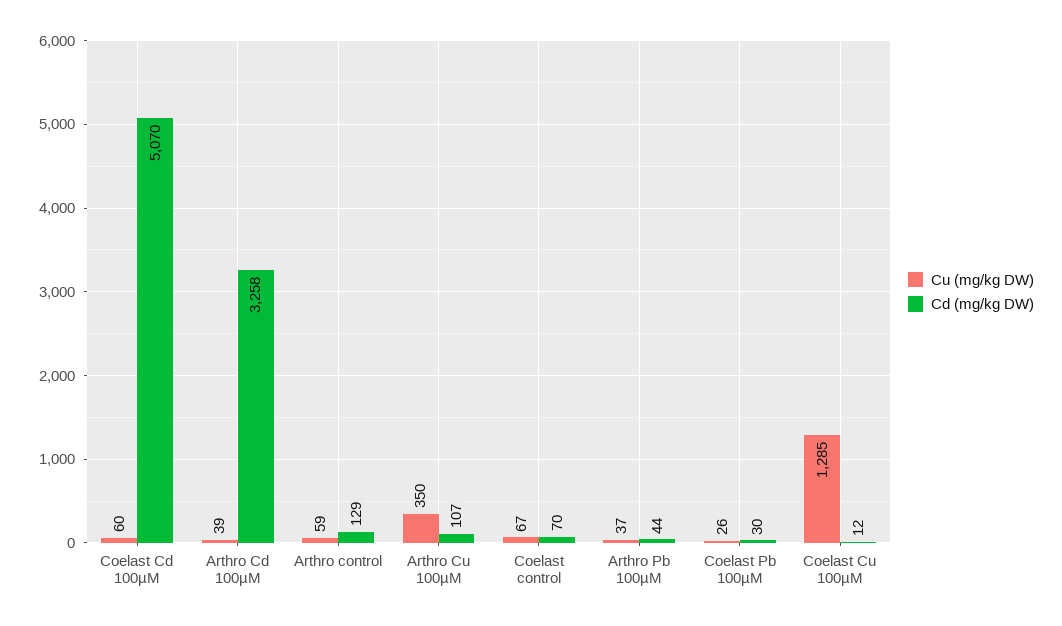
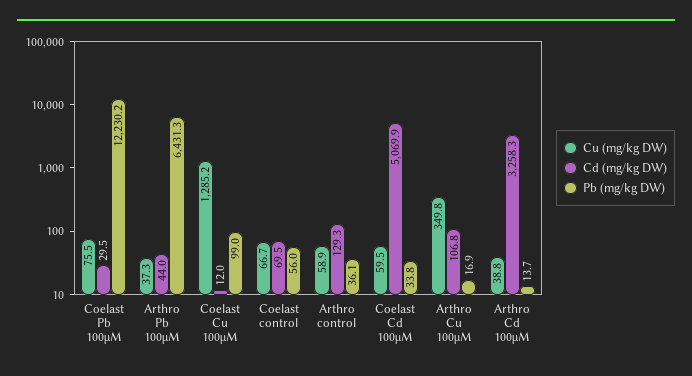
Cu (mg/kg DW), Coelast Pb 100µM: 26 -> 75.5
Pb (mg/kg DW), Coelast Pb 100µM: none -> 12230.2
Pb (mg/kg DW), Arthro Pb 100µM: none -> 6431.3
Pb (mg/kg DW), Coelast Cu 100µM: none -> 99
Pb (mg/kg DW), Coelast control: none -> 56
Pb (mg/kg DW), Arthro control: none -> 36.1
Pb (mg/kg DW), Coelast Cd 100µM: none -> 33.8
Pb (mg/kg DW), Arthro Cu 100µM: none -> 16.9
Pb (mg/kg DW), Arthro Cd 100µM: none -> 13.7

